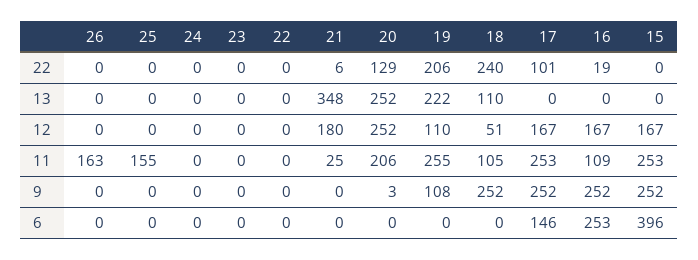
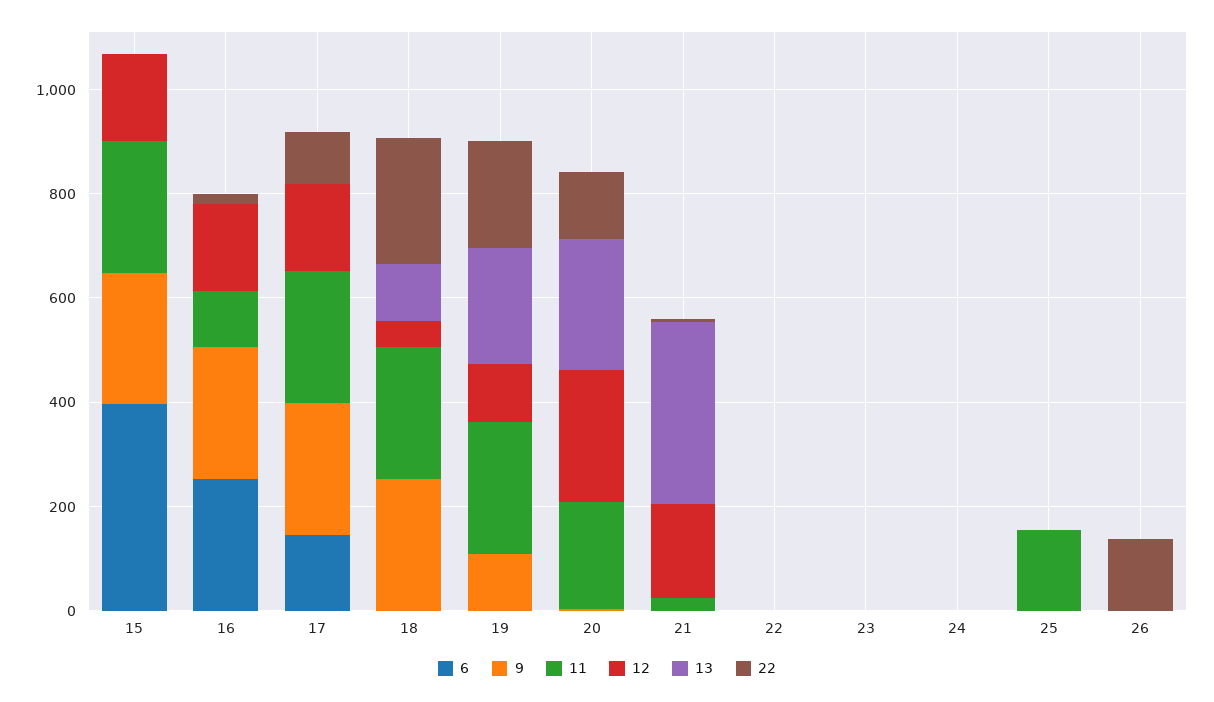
22, 26: 0 -> 150
11, 26: 163 -> 0
11, 18: 105 -> 250

